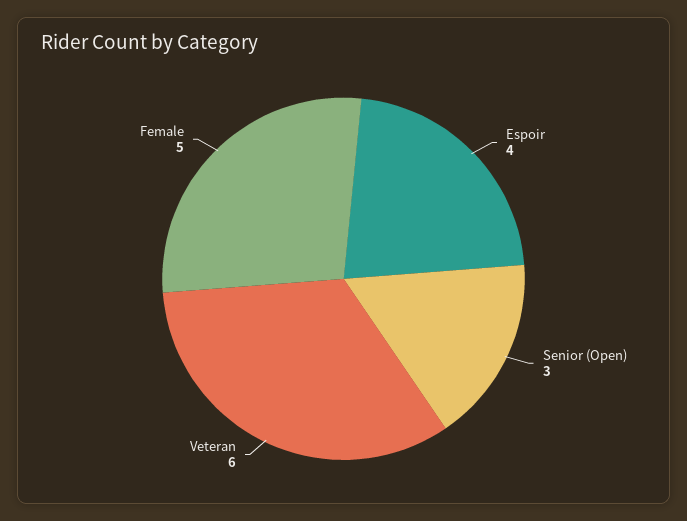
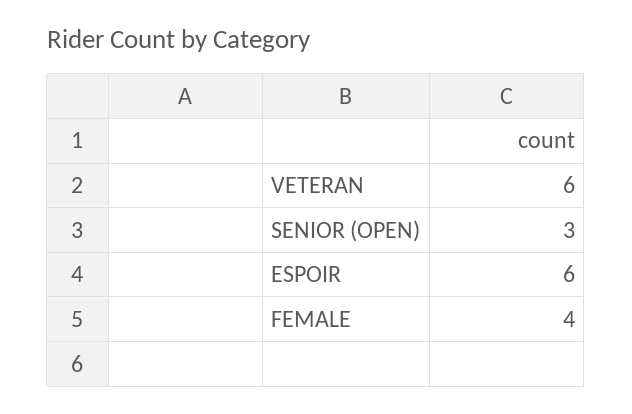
Espoir: 4 -> 6
Female: 5 -> 4

